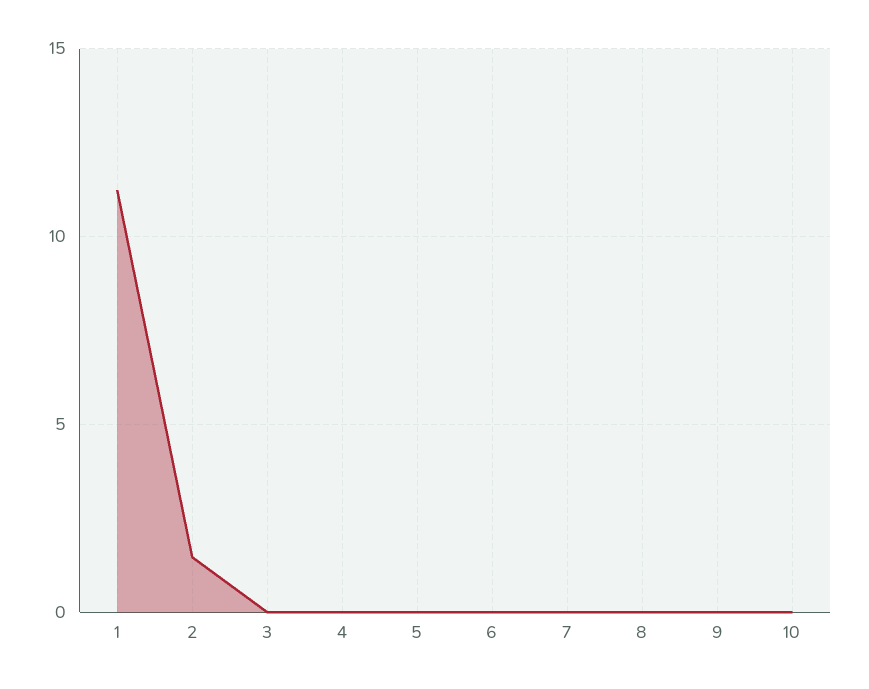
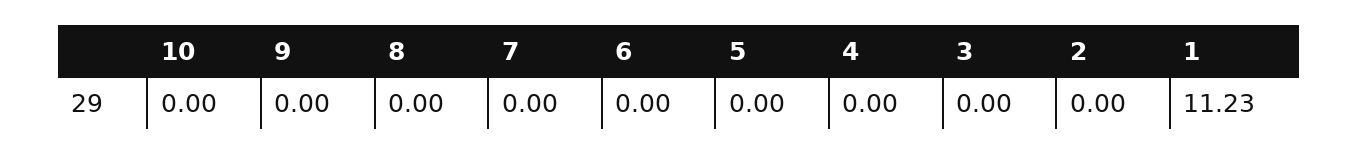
2: 1.5 -> 0

